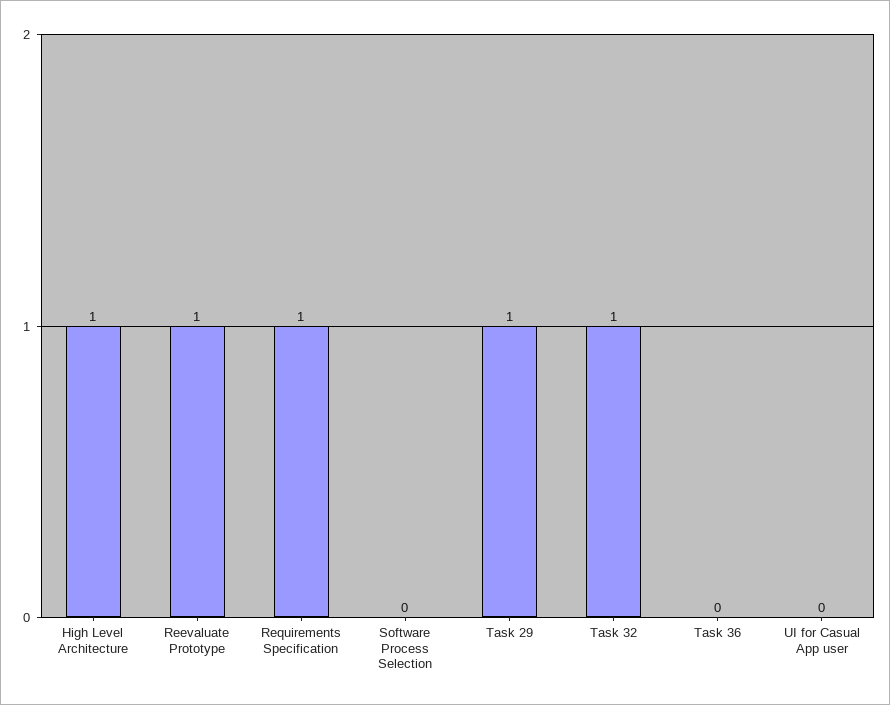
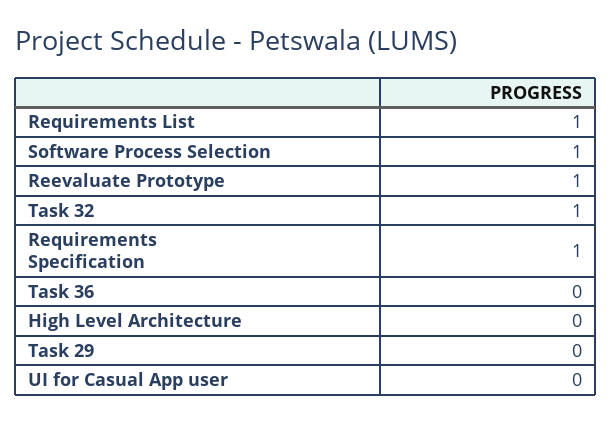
High Level Architecture: 1 -> 0
Software Process Selection: 0 -> 1
Task 29: 1 -> 0
Requirements List: none -> 1

